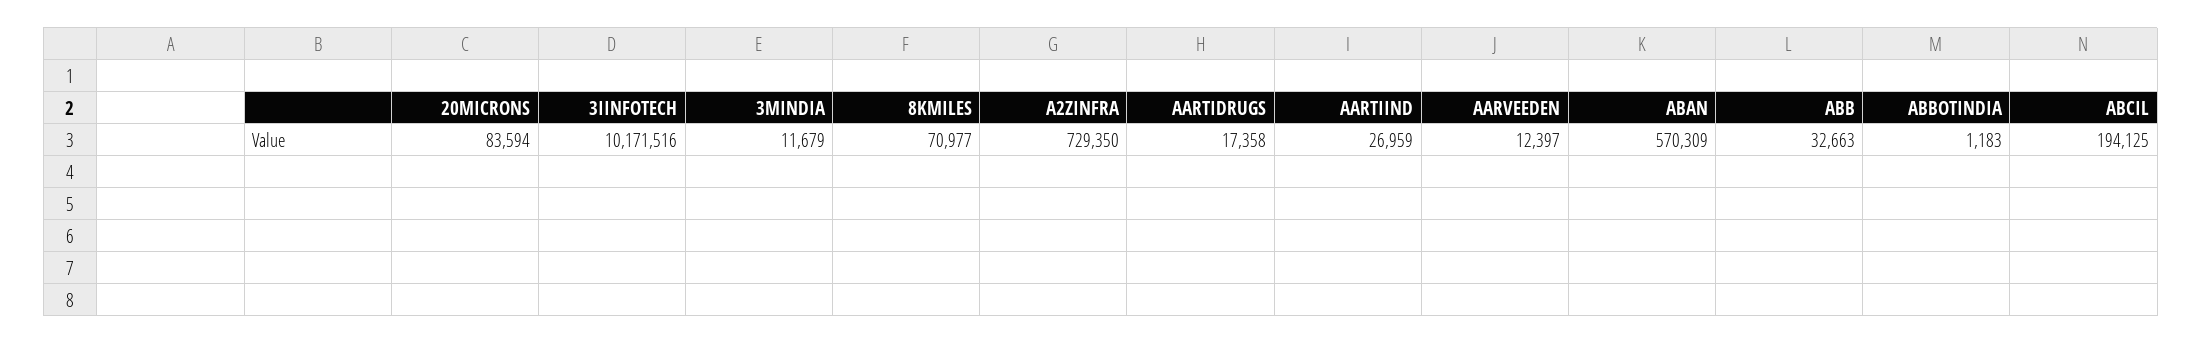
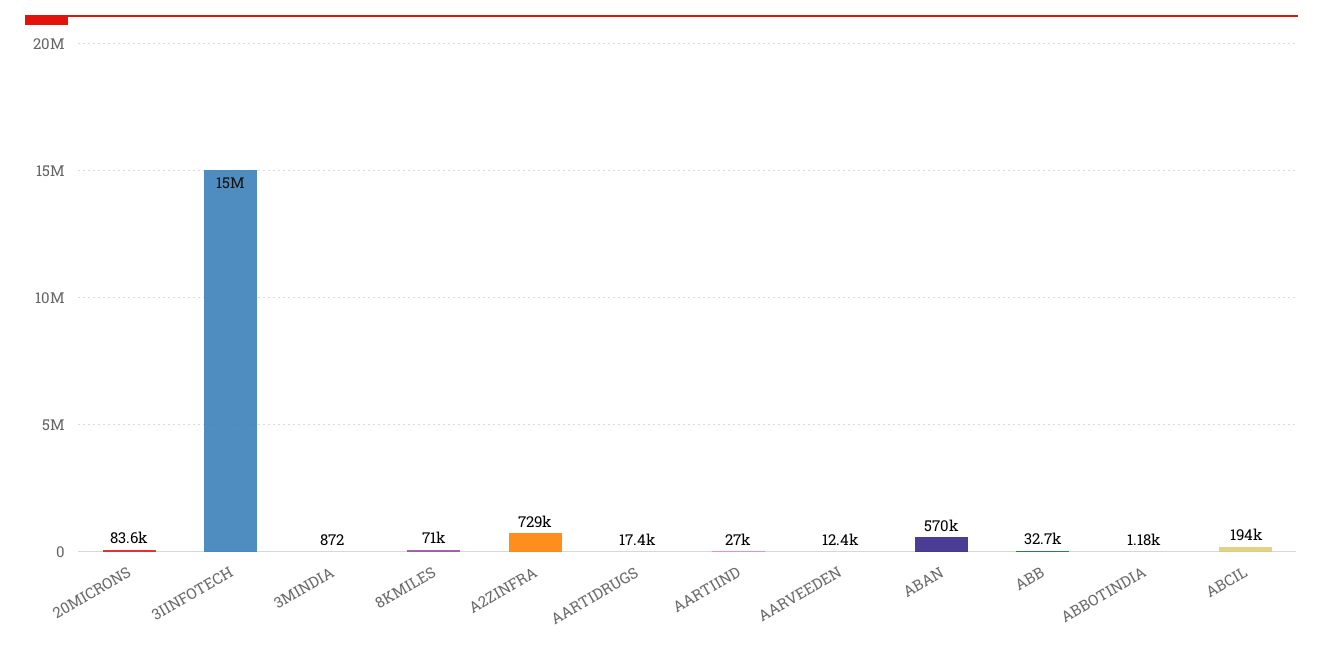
3IINFOTECH: 10171516 -> 15000000
3MINDIA: 11679 -> 872

